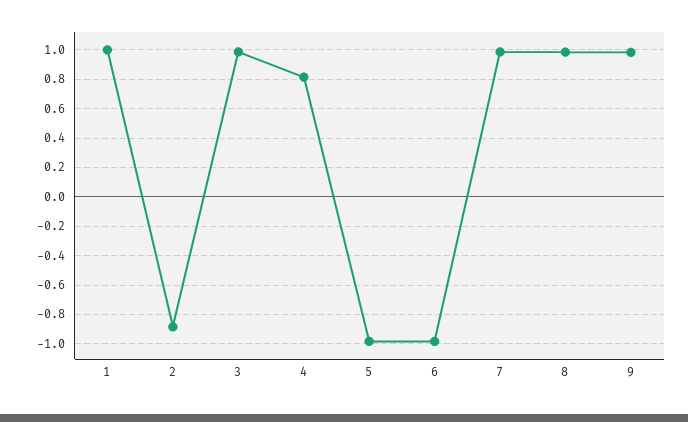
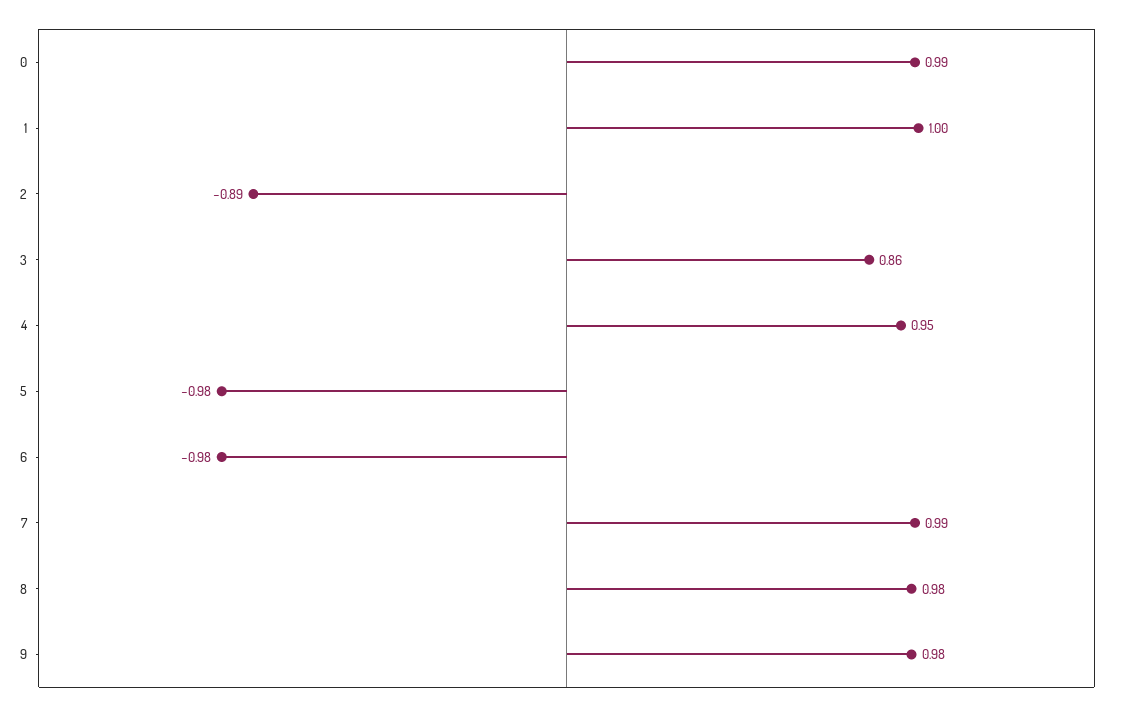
3: 1 -> 0.86
4: 0.8 -> 0.95
0: none -> 0.99

